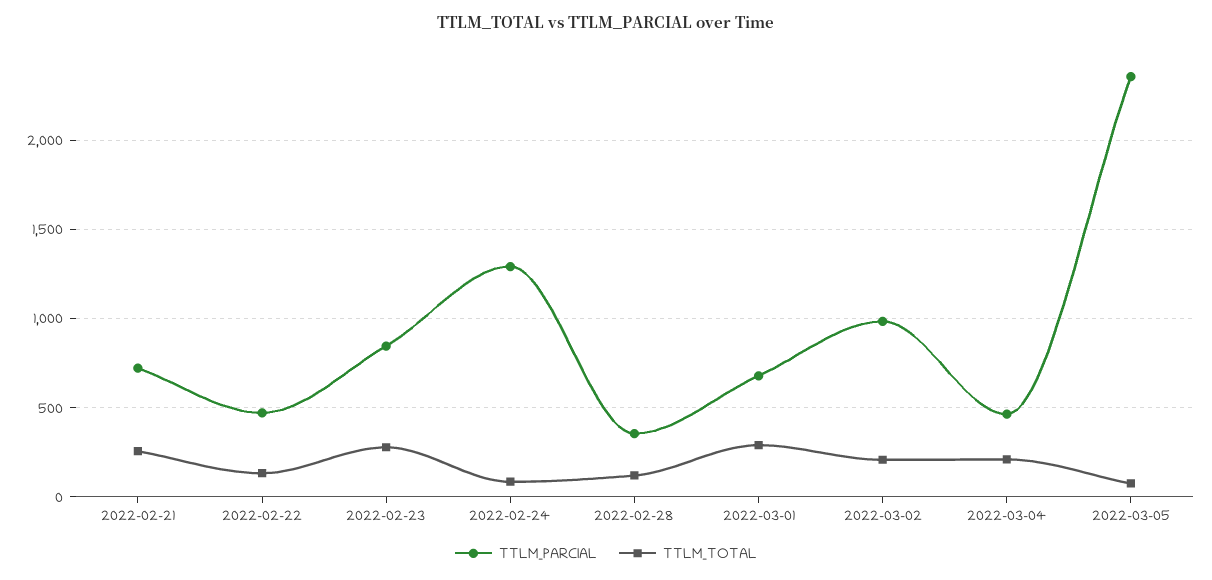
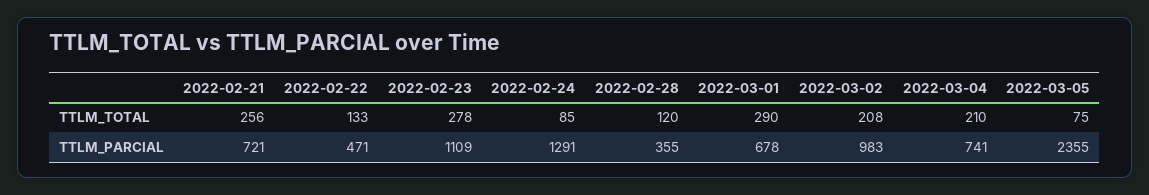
TTLM_PARCIAL, 2022-02-23: 850 -> 1109
TTLM_PARCIAL, 2022-03-04: 450 -> 741

